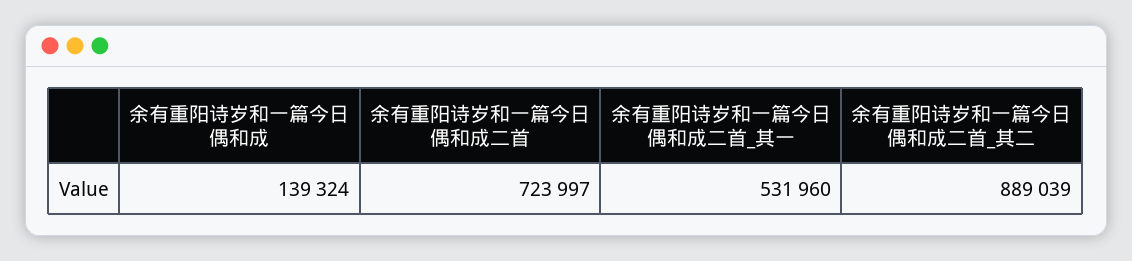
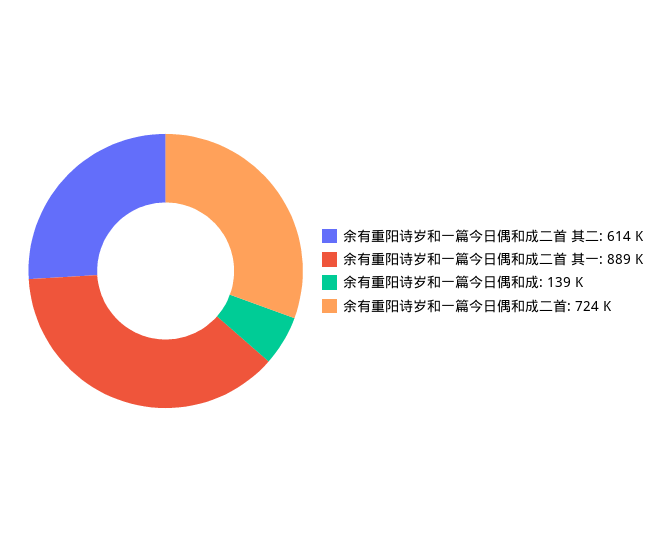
余有重阳诗岁和一篇今日偶和成二首_其一: 531960 -> 889000
余有重阳诗岁和一篇今日偶和成二首_其二: 889039 -> 614000

